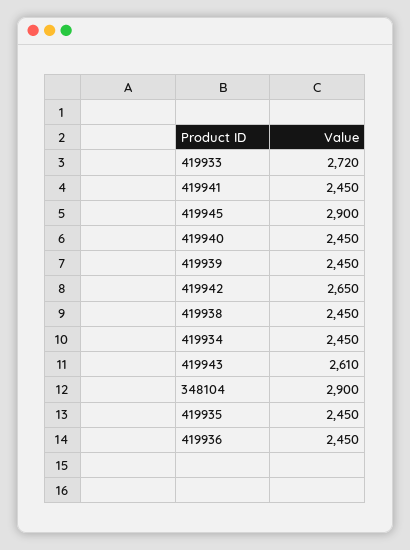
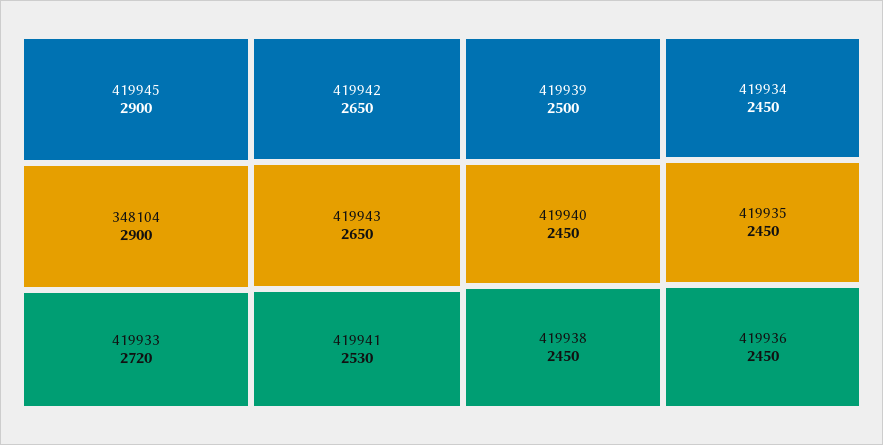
419941: 2450 -> 2530
419939: 2450 -> 2500
419943: 2610 -> 2650

